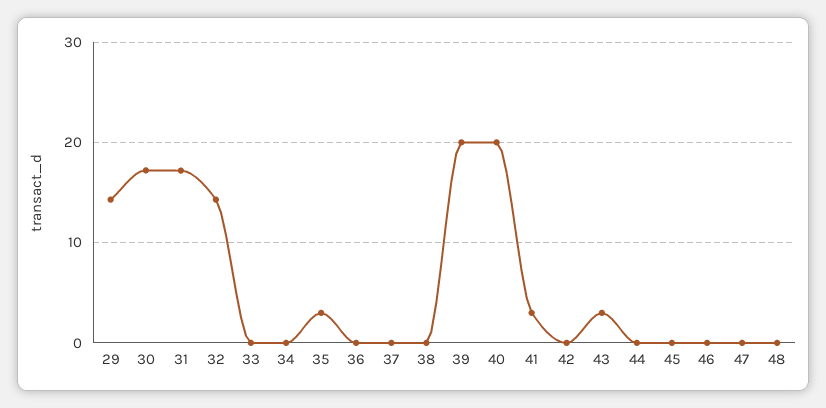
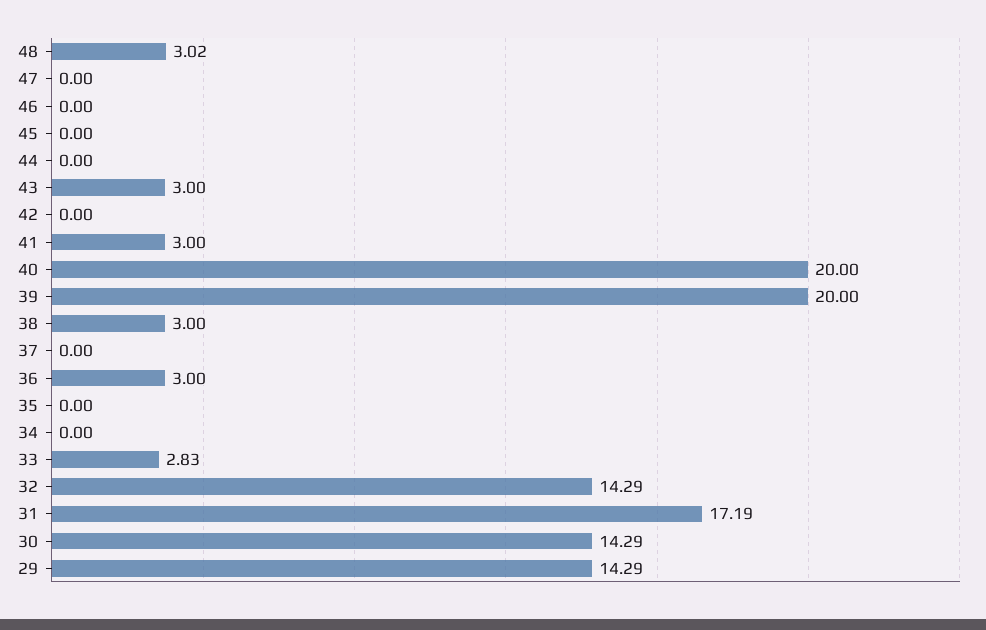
30: 17 -> 14.29
33: 0 -> 2.83
35: 3 -> 0
36: 0 -> 3
38: 0 -> 3
48: 0 -> 3.02

